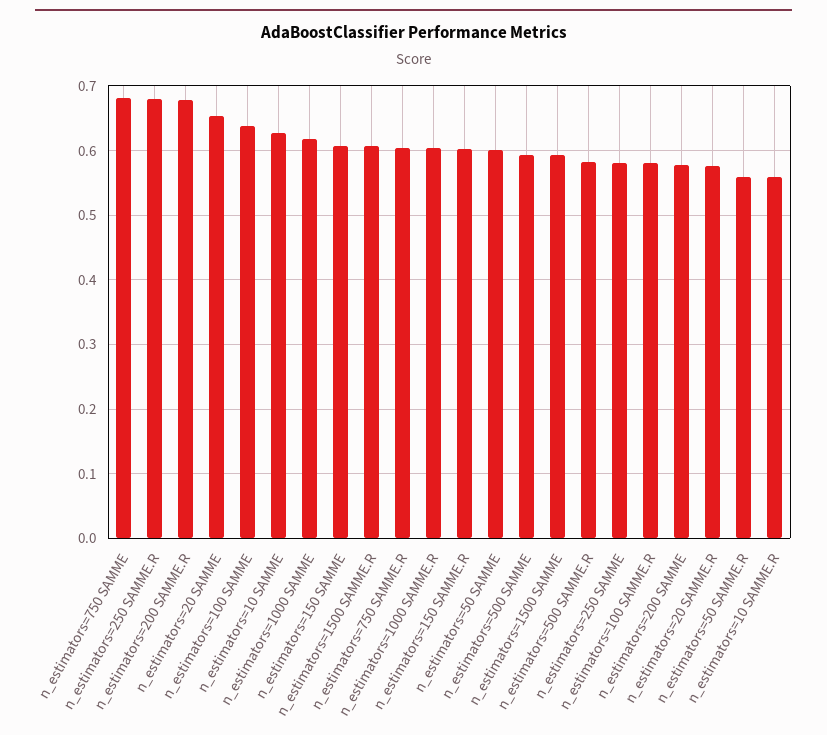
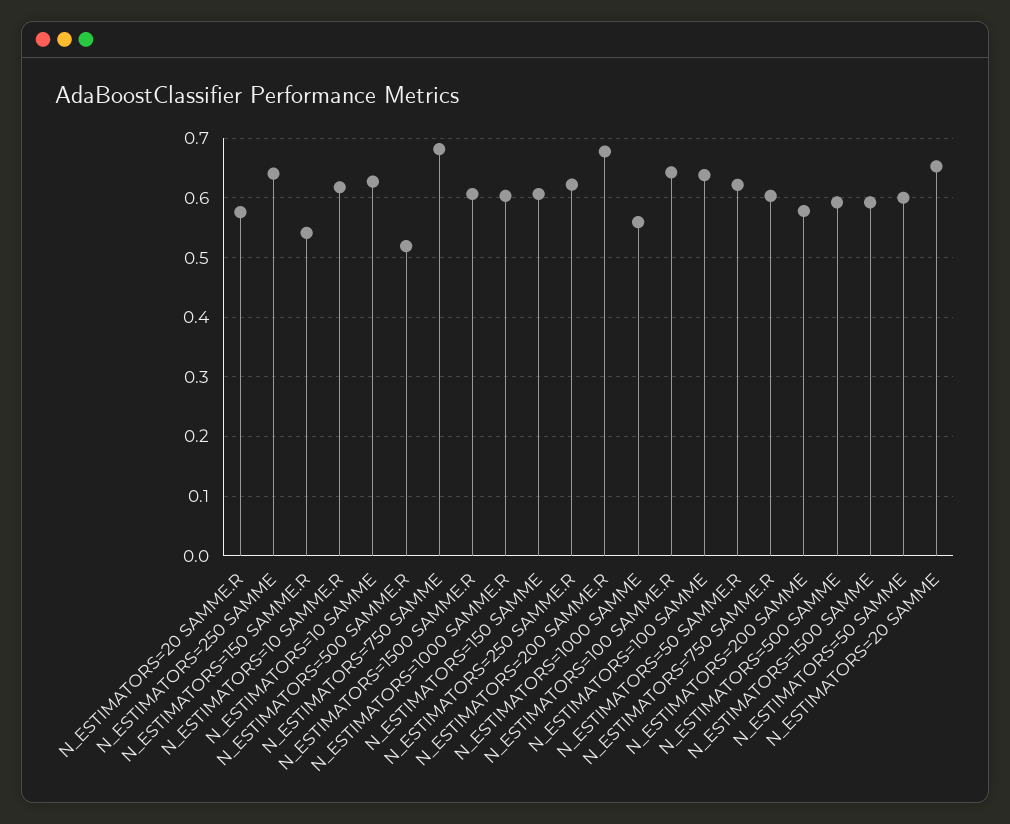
n_estimators=250 SAMME.R: 0.68 -> 0.62
n_estimators=1000 SAMME: 0.62 -> 0.56
n_estimators=150 SAMME.R: 0.6 -> 0.54
n_estimators=500 SAMME.R: 0.58 -> 0.52
n_estimators=250 SAMME: 0.58 -> 0.64
n_estimators=100 SAMME.R: 0.58 -> 0.64
n_estimators=50 SAMME.R: 0.56 -> 0.62
n_estimators=10 SAMME.R: 0.56 -> 0.62

